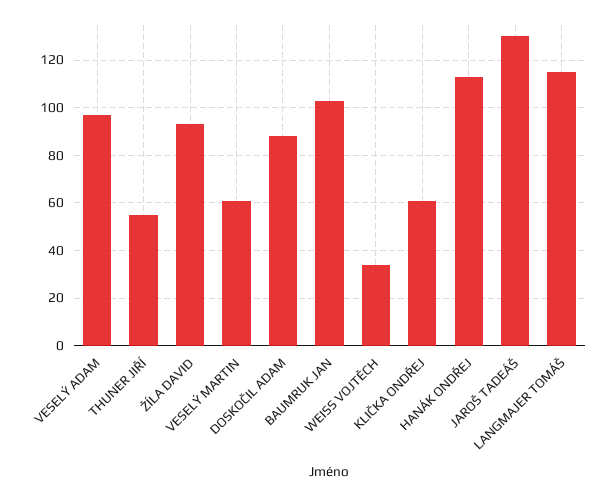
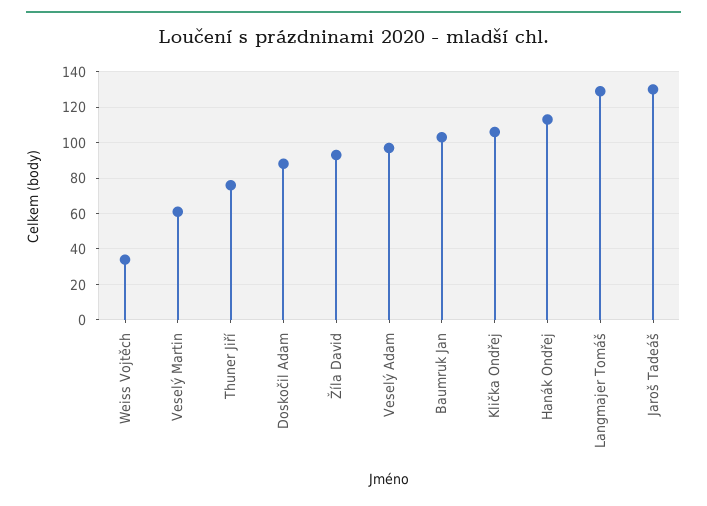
THUNER JIŘÍ: 55 -> 75
KLIČKA ONDŘEJ: 60 -> 105
LANGMAJER TOMÁŠ: 115 -> 130

